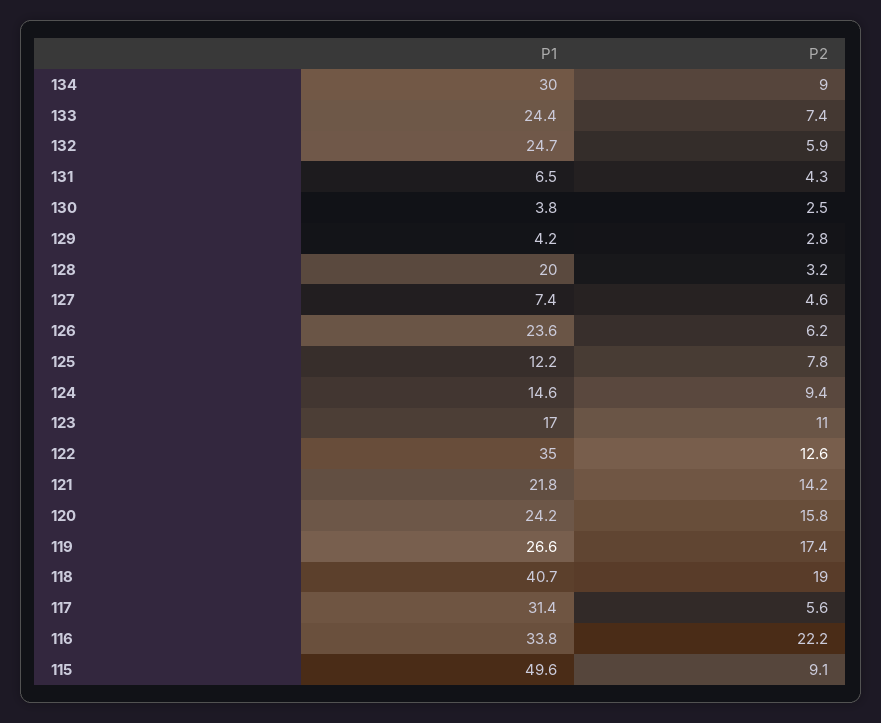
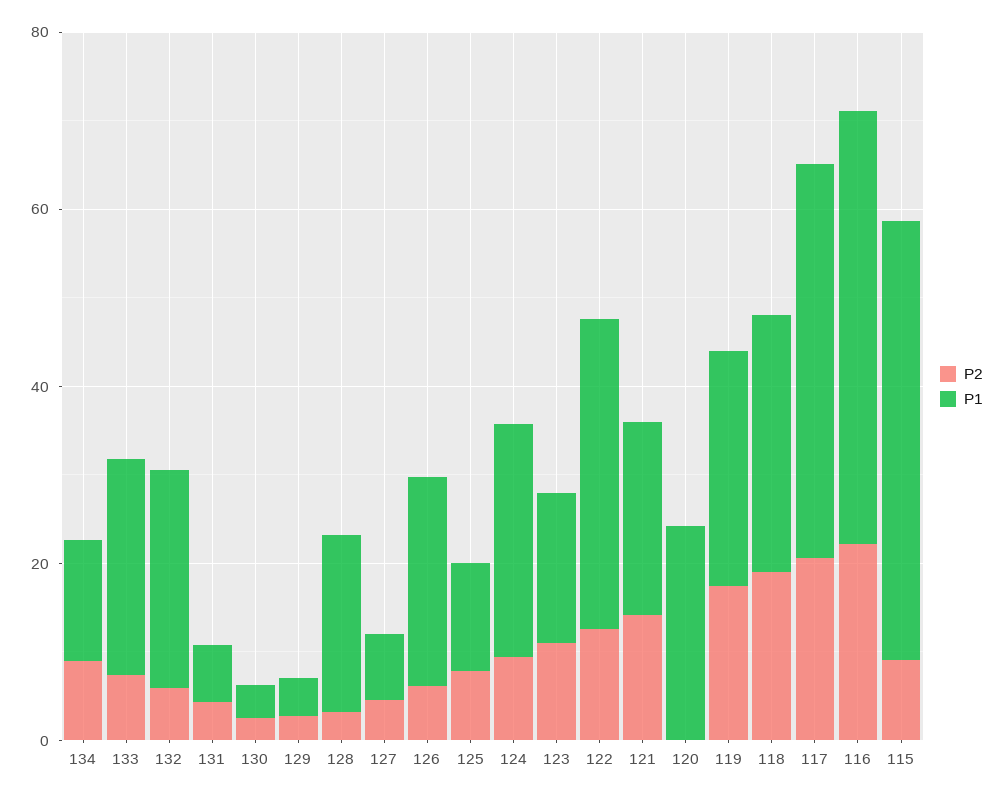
P1, 134: 30 -> 15
P1, 124: 14.6 -> 25
P2, 120: 15.8 -> 0
P1, 118: 40.7 -> 30
P1, 117: 31.4 -> 45
P2, 117: 5.6 -> 20
P1, 116: 33.8 -> 50

